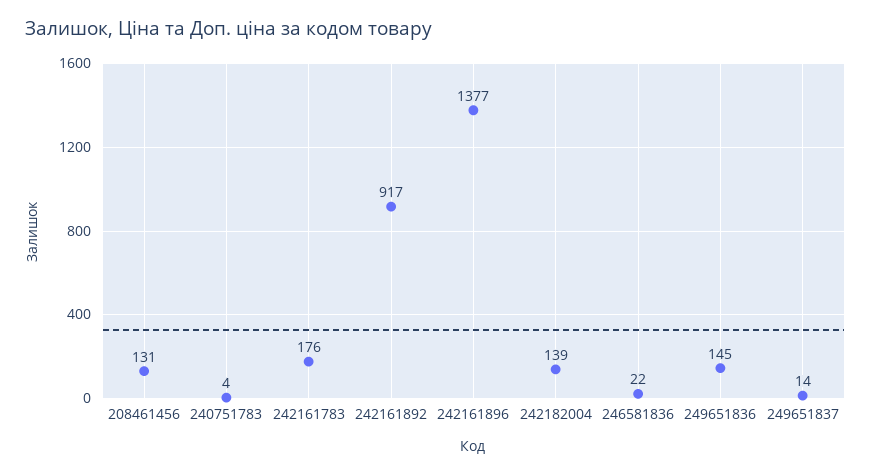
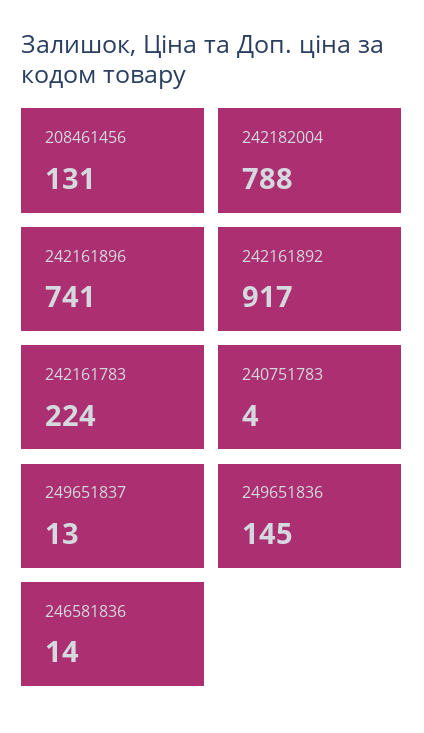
242161783: 176 -> 224
242161896: 1377 -> 741
242182004: 139 -> 788
246581836: 22 -> 14
249651837: 14 -> 13

